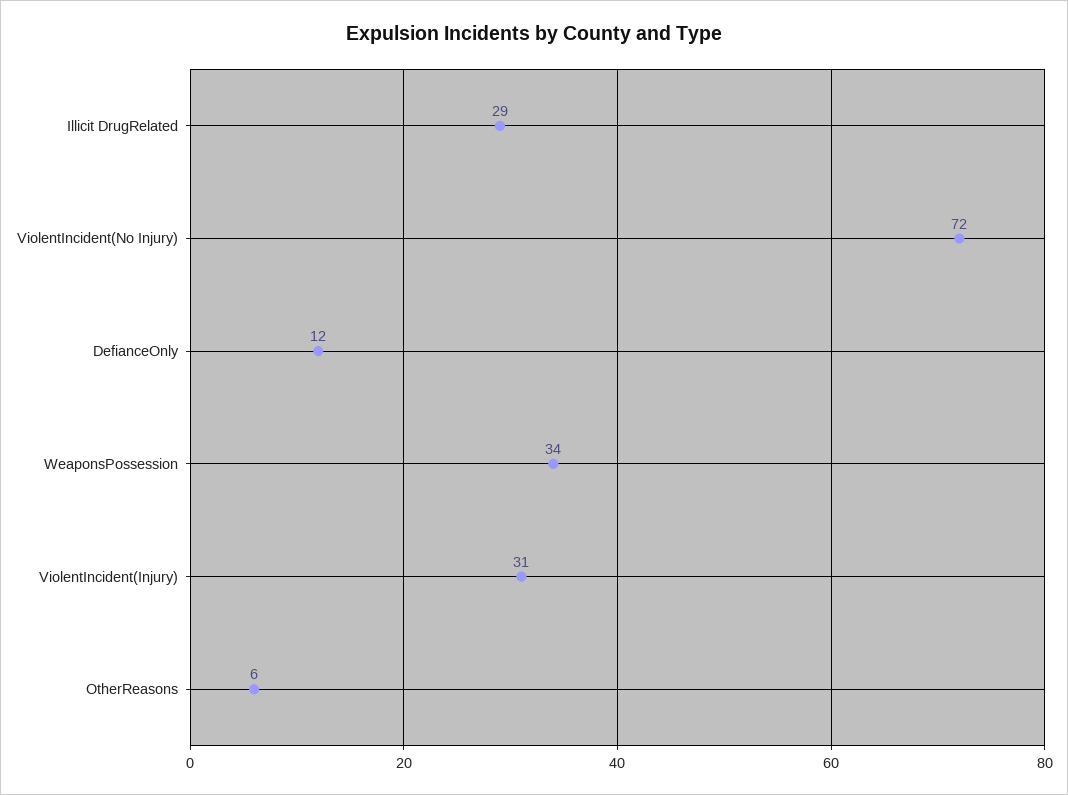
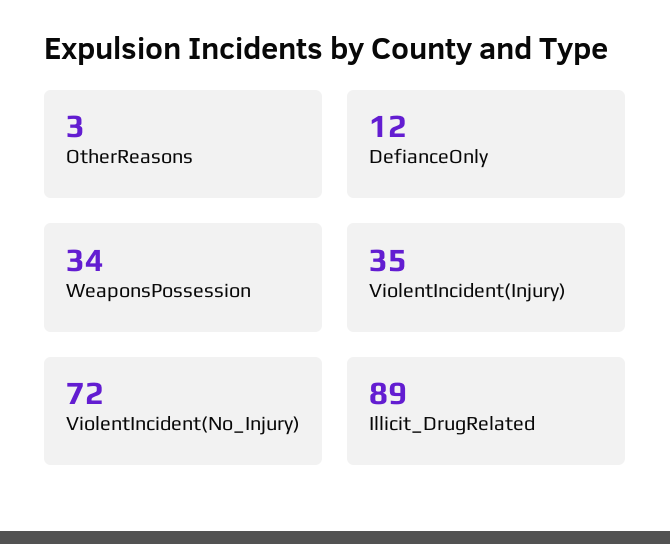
Illicit DrugRelated: 29 -> 89
ViolentIncident(Injury): 31 -> 35
OtherReasons: 6 -> 3

